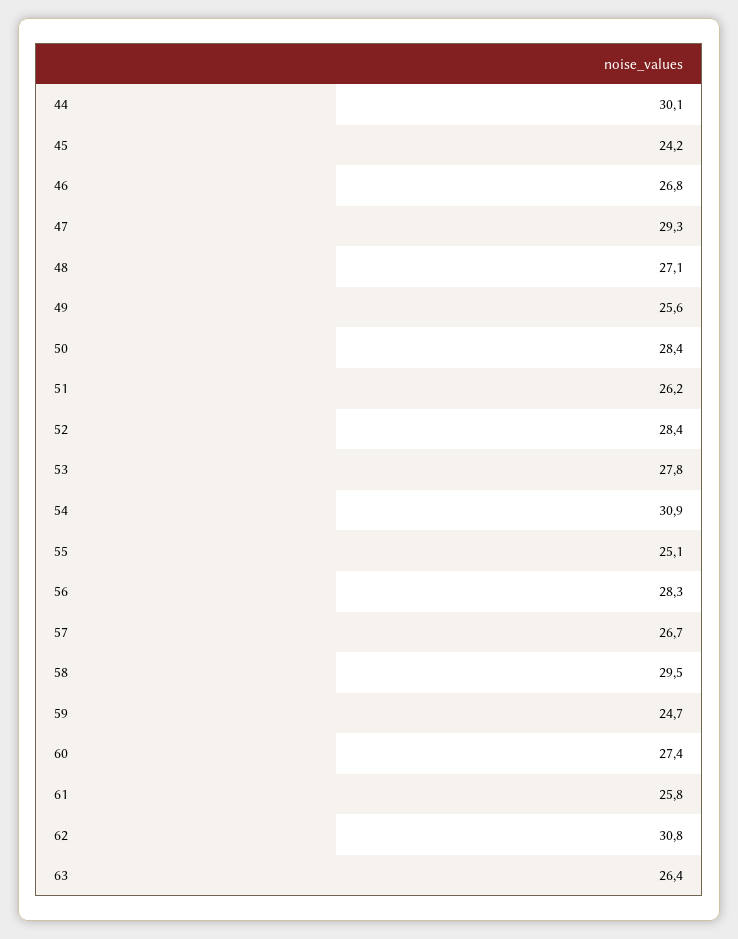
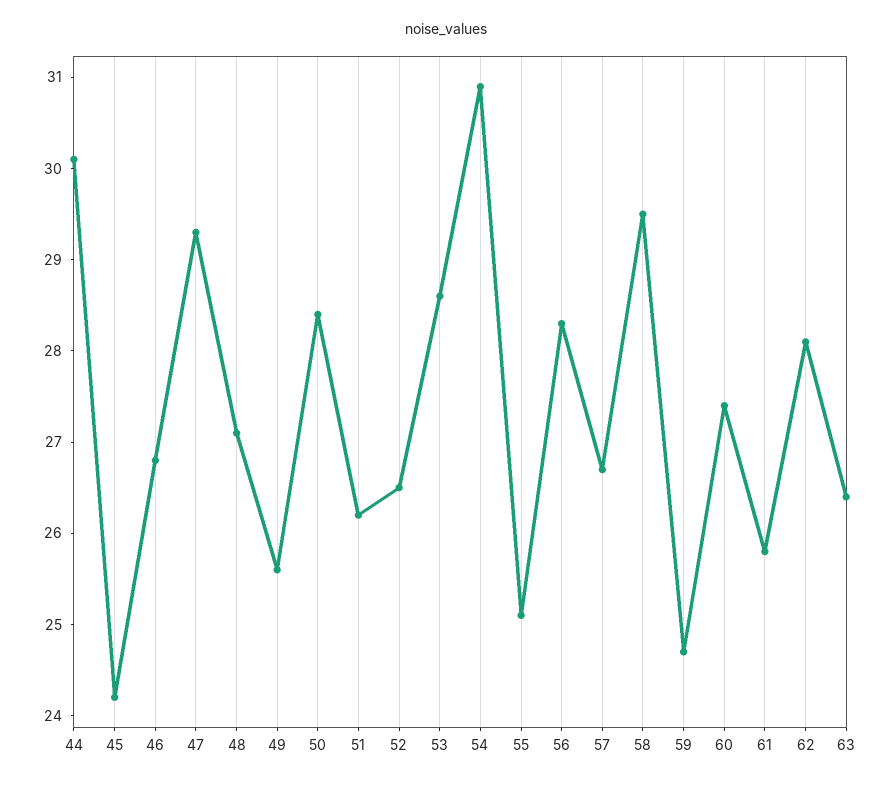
52: 28.4 -> 26.5
53: 27.8 -> 28.6
62: 30.8 -> 28.1

